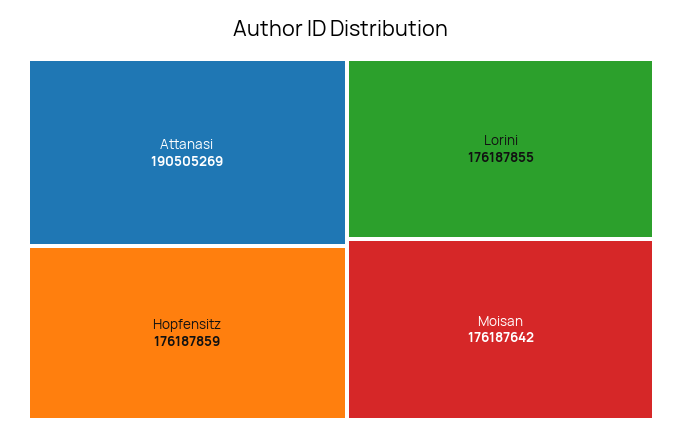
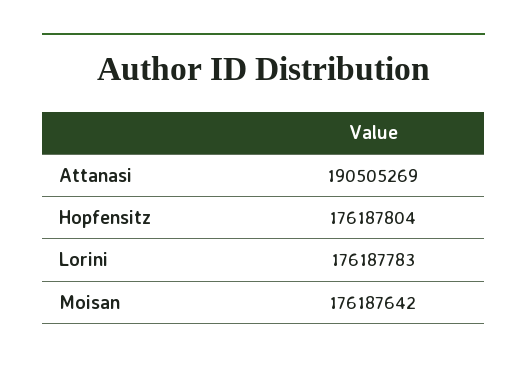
Hopfensitz: 176187859 -> 176187804
Lorini: 176187855 -> 176187783

